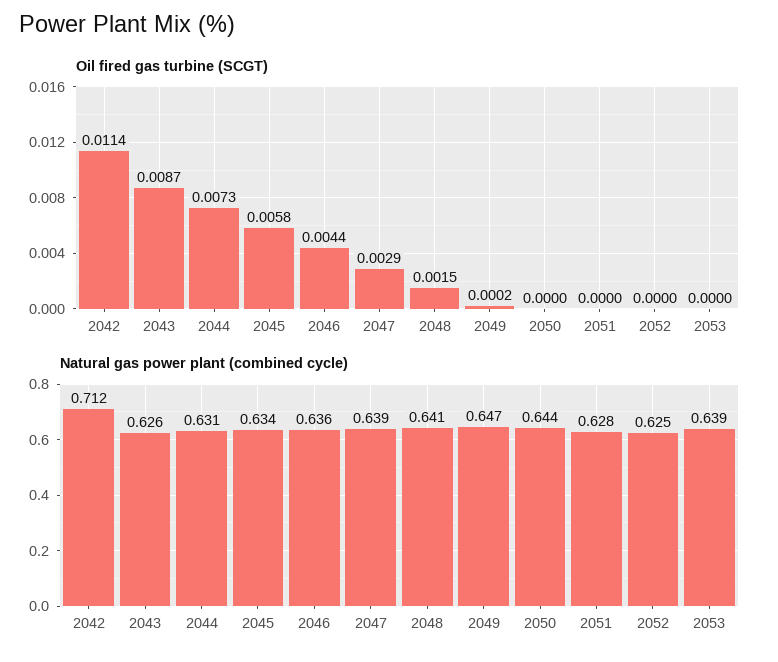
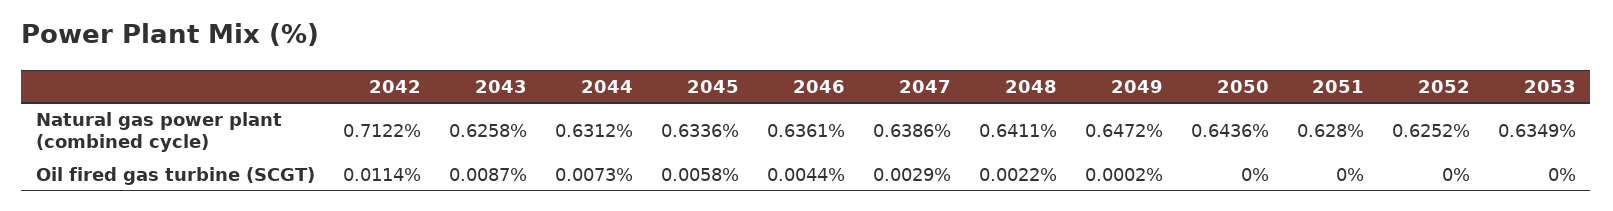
Oil fired gas turbine (SCGT), 2048: 0.0015 -> 0.0022
Natural gas power plant (combined cycle), 2053: 0.639 -> 0.6349

